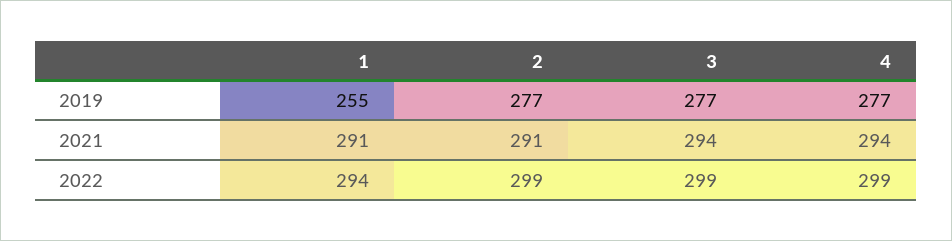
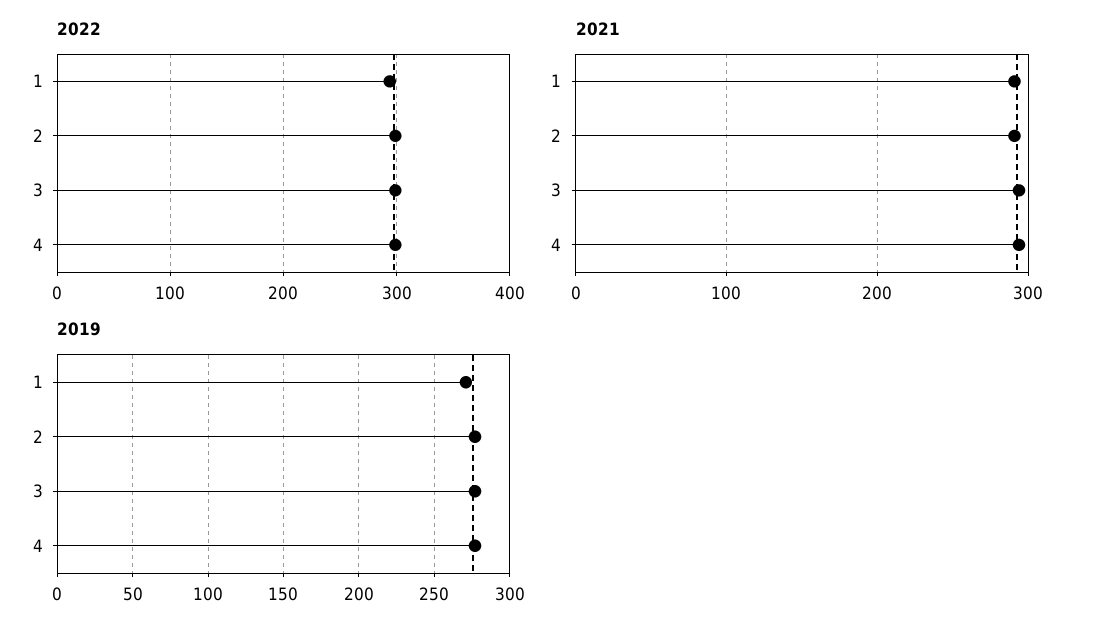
2019, 1: 255 -> 270

